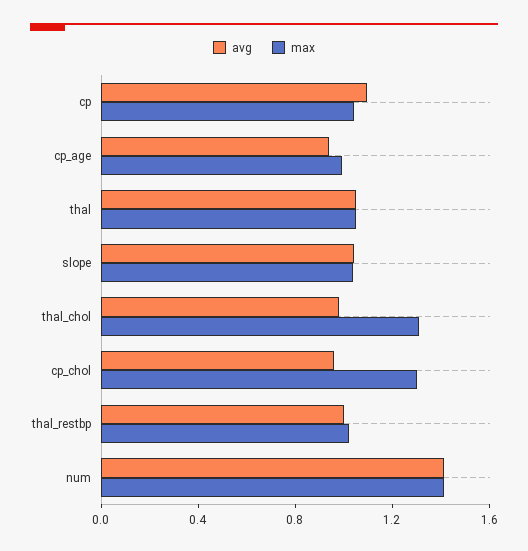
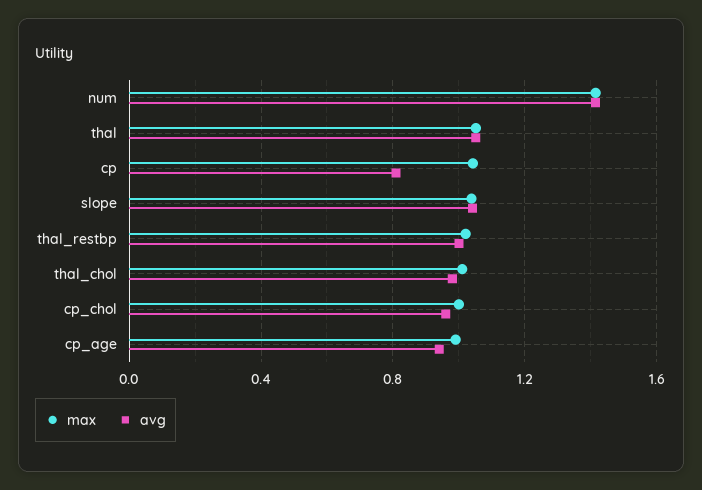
avg, cp: 1.1 -> 0.8
max, thal_chol: 1.3 -> 1
max, cp_chol: 1.3 -> 1

